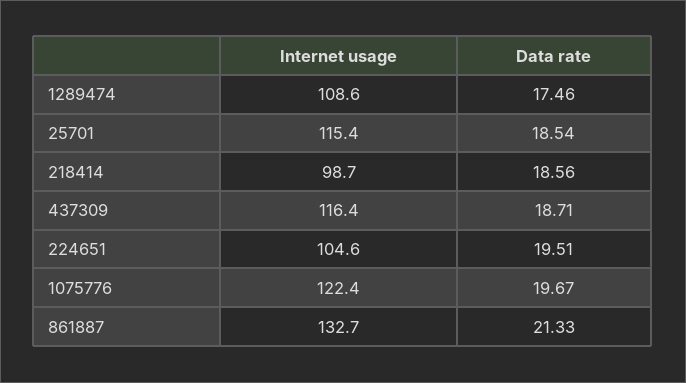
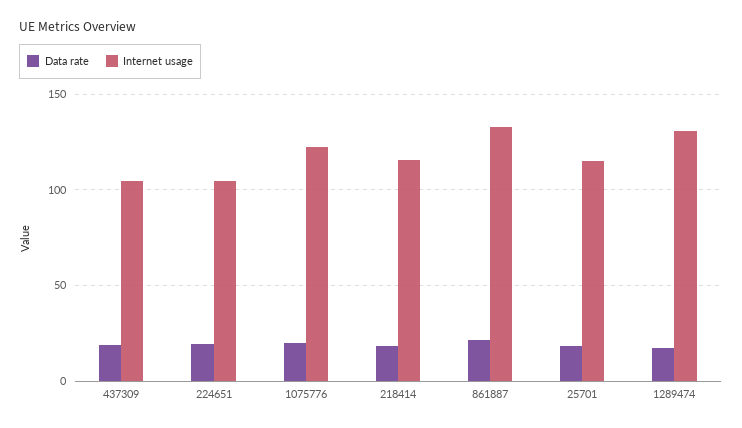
Internet usage, 1289474: 108.6 -> 130
Internet usage, 218414: 98.7 -> 115
Internet usage, 437309: 116.4 -> 105

